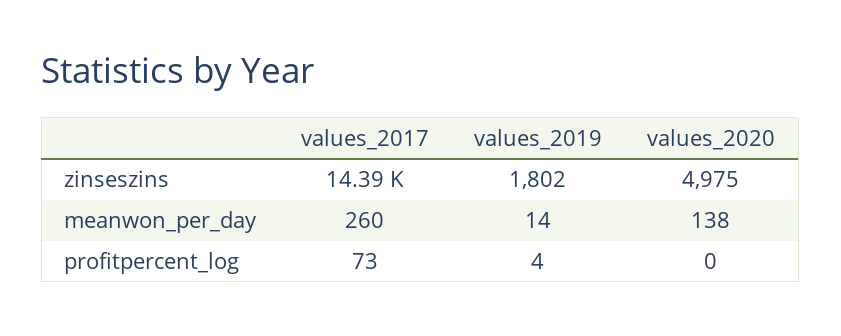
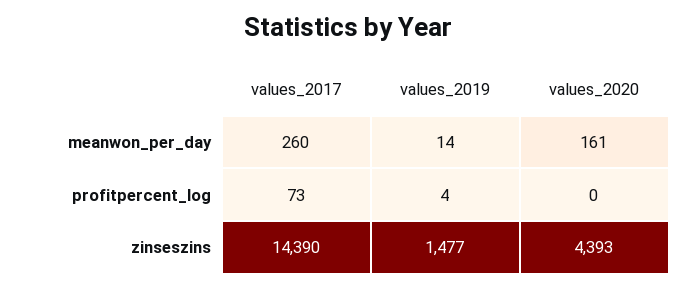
values_2019, zinseszins: 1802 -> 1477
values_2020, zinseszins: 4975 -> 4393
values_2020, meanwon_per_day: 138 -> 161

